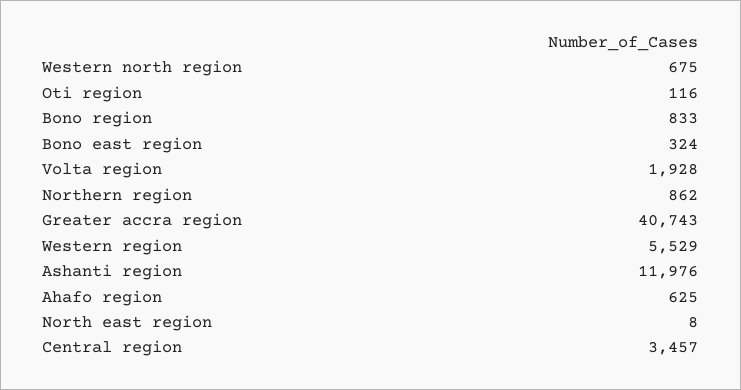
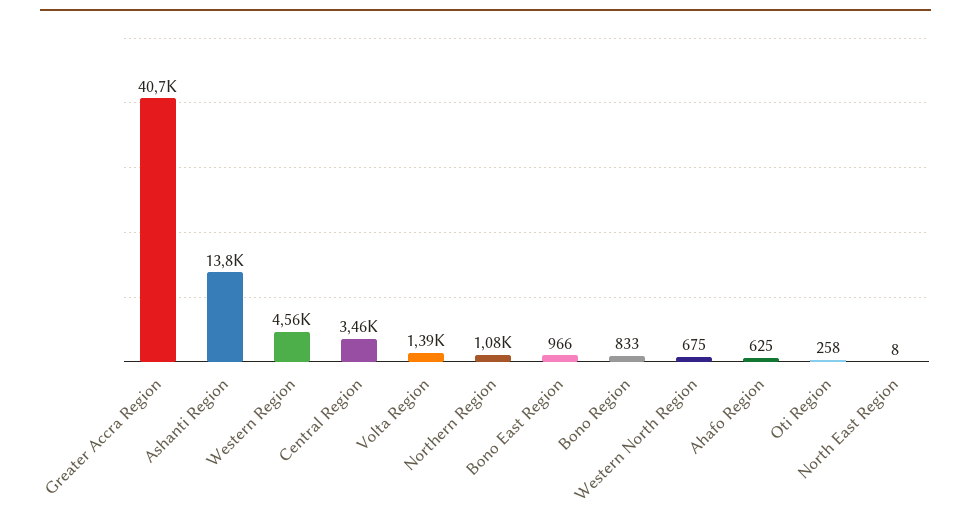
Oti region: 116 -> 258
Bono east region: 324 -> 966
Volta region: 1928 -> 1390
Northern region: 862 -> 1080
Western region: 5529 -> 4560
Ashanti region: 11976 -> 13800

